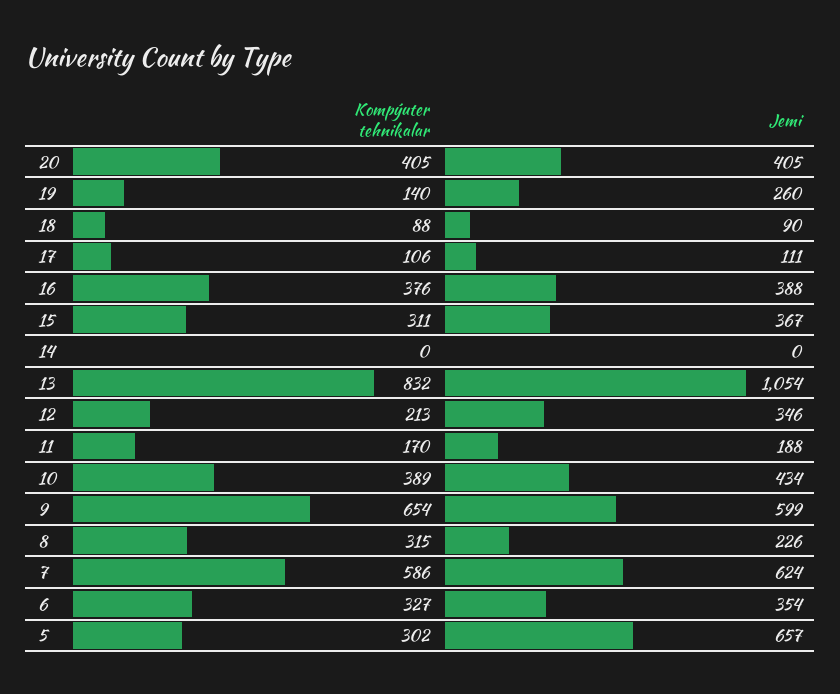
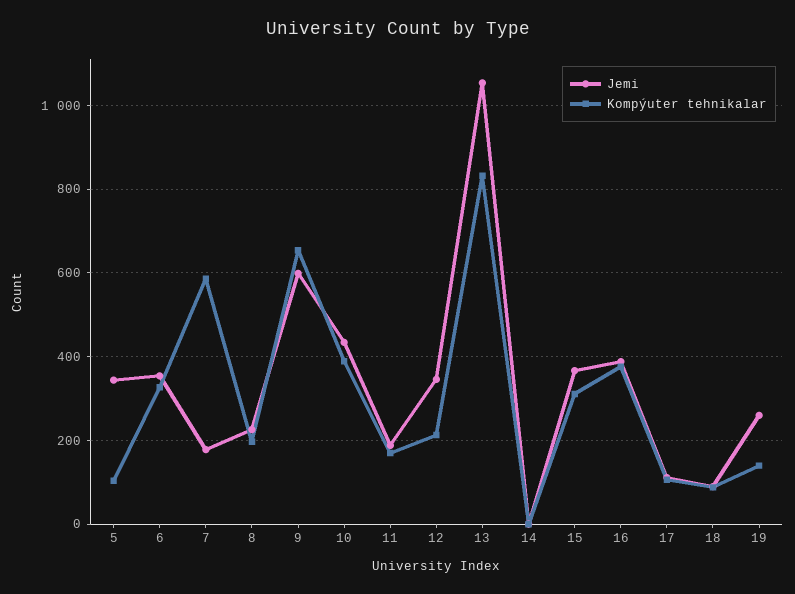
Kompýuter tehnikalar, 20: 405 -> none
Jemi, 20: 405 -> none
Kompýuter tehnikalar, 8: 315 -> 200
Jemi, 7: 624 -> 180
Kompýuter tehnikalar, 5: 302 -> 100
Jemi, 5: 657 -> 340

